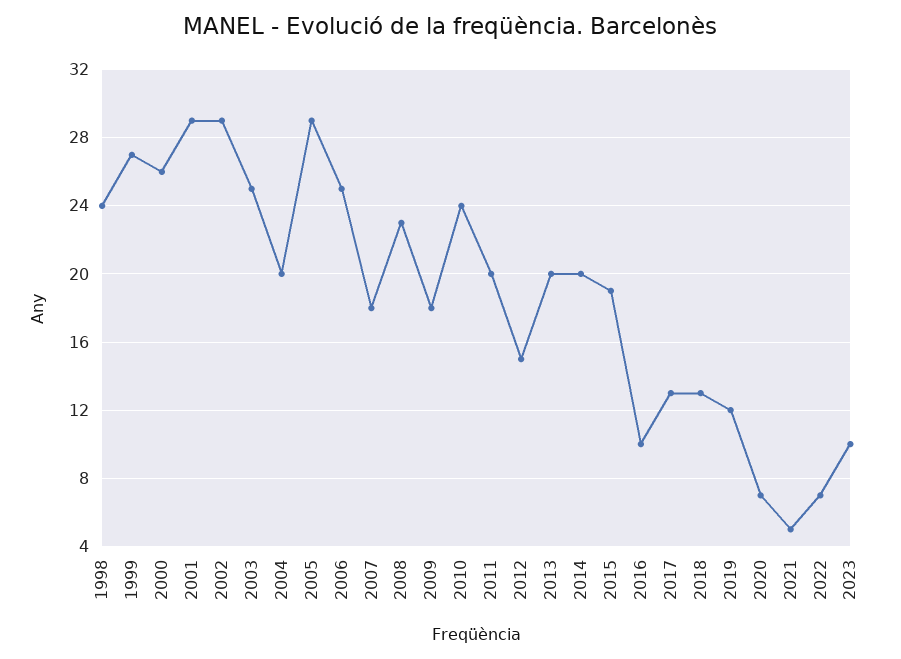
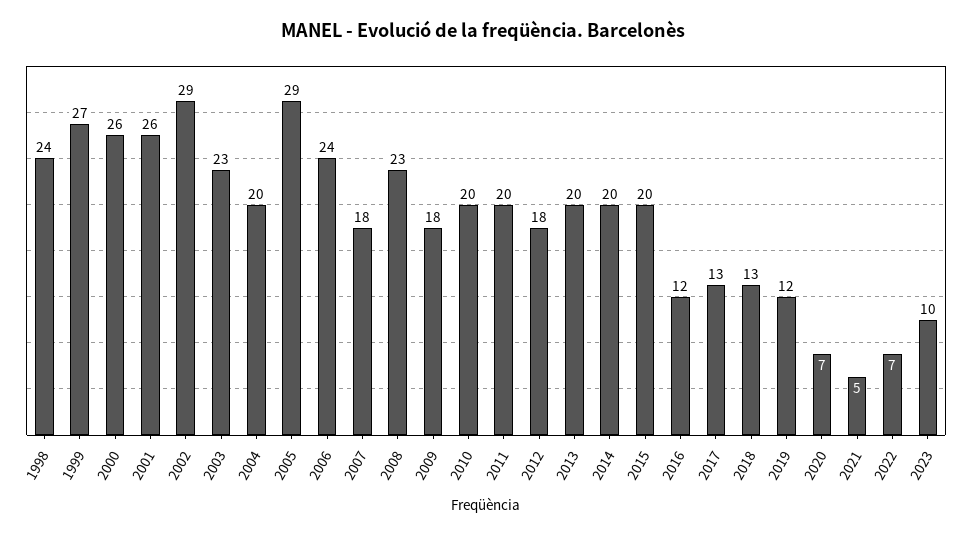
2001: 29 -> 26
2003: 25 -> 23
2006: 25 -> 24
2010: 24 -> 20
2012: 15 -> 18
2015: 19 -> 20
2016: 10 -> 12

